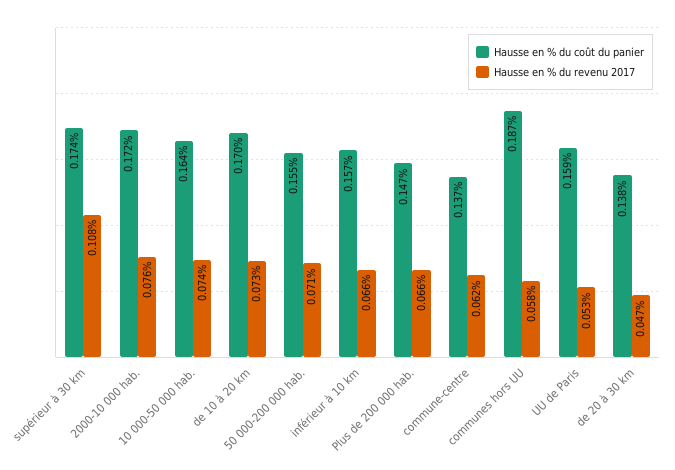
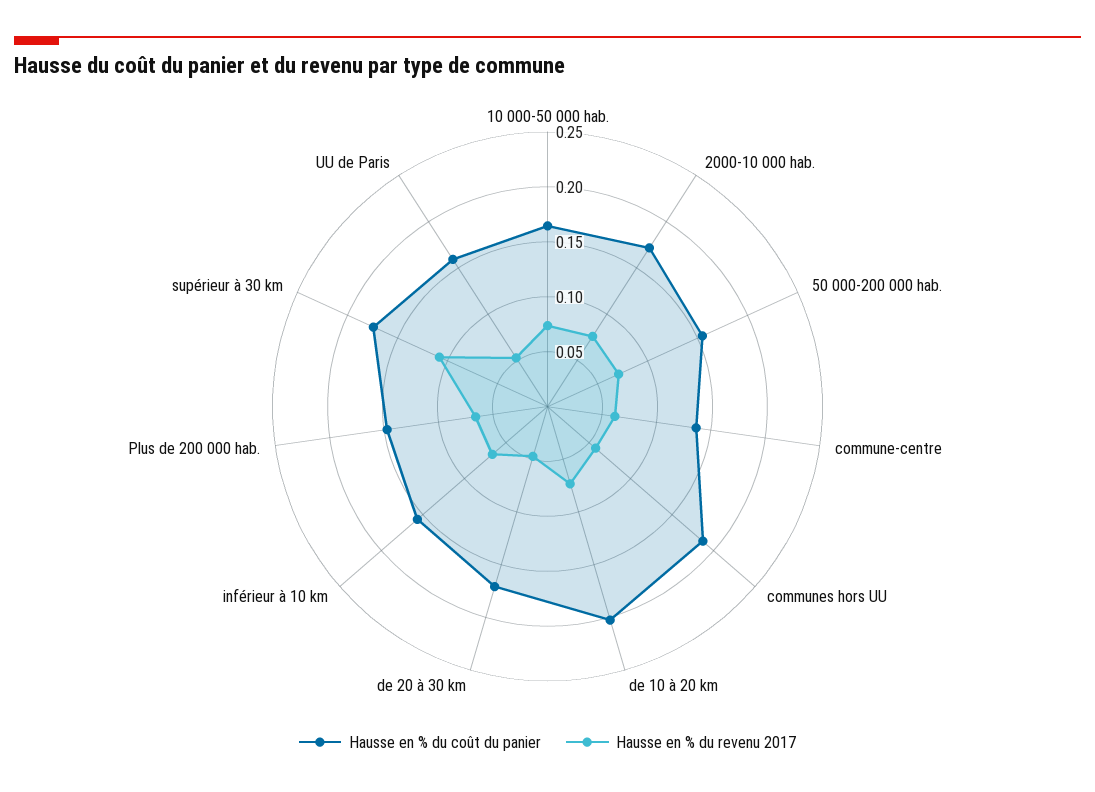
Hausse en % du coût du panier, de 10 à 20 km: 0.17 -> 0.2
Hausse en % du coût du panier, de 20 à 30 km: 0.138 -> 0.17

